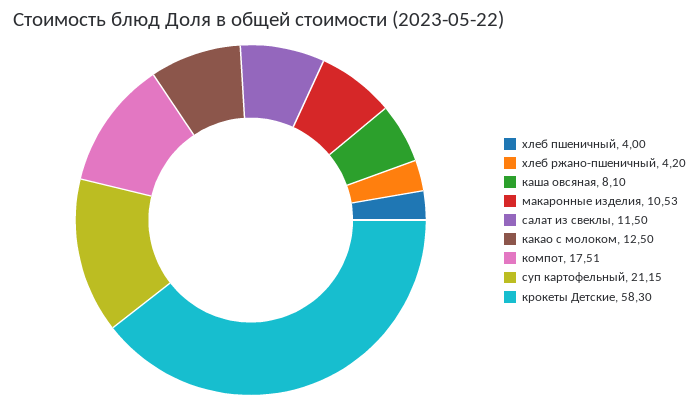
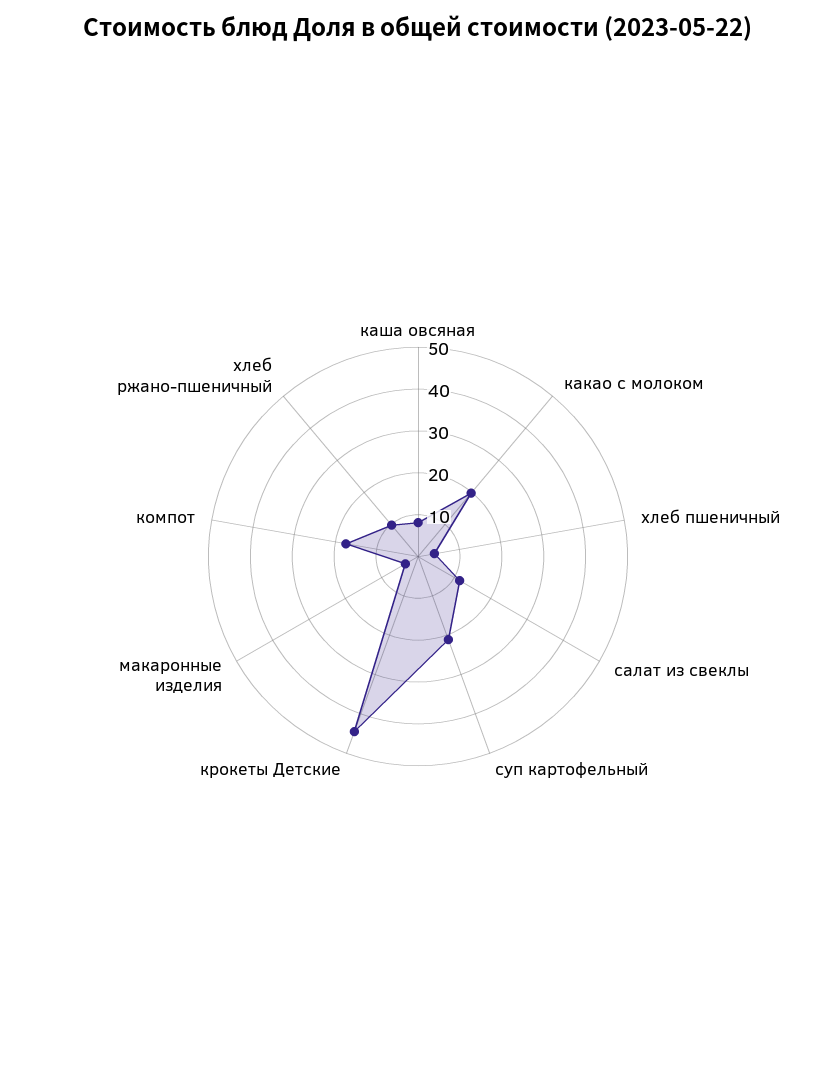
хлеб ржано-пшеничный: 4.2 -> 10
макаронные изделия: 10.53 -> 4
какао с молоком: 12.5 -> 20
крокеты Детские: 58.3 -> 44

